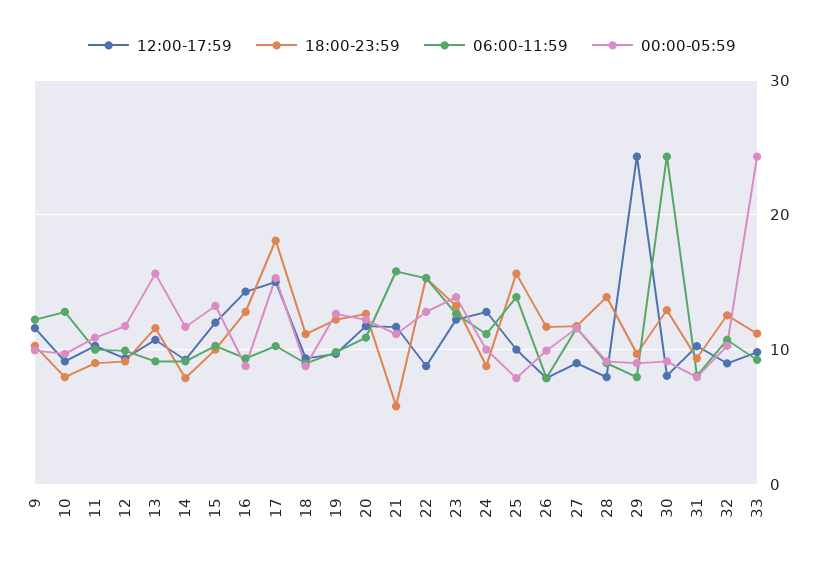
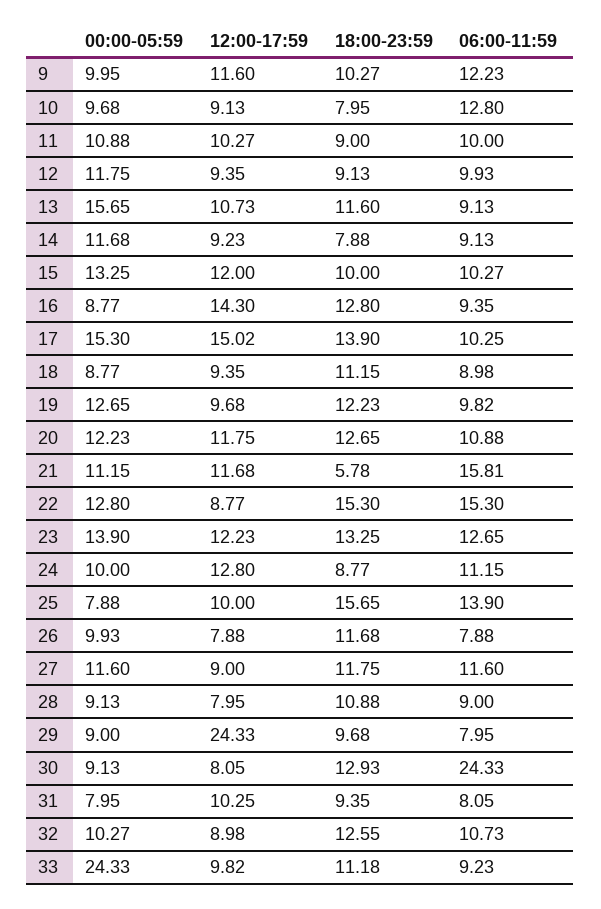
18:00-23:59, 17: 18 -> 13.9
18:00-23:59, 28: 14 -> 10.88

